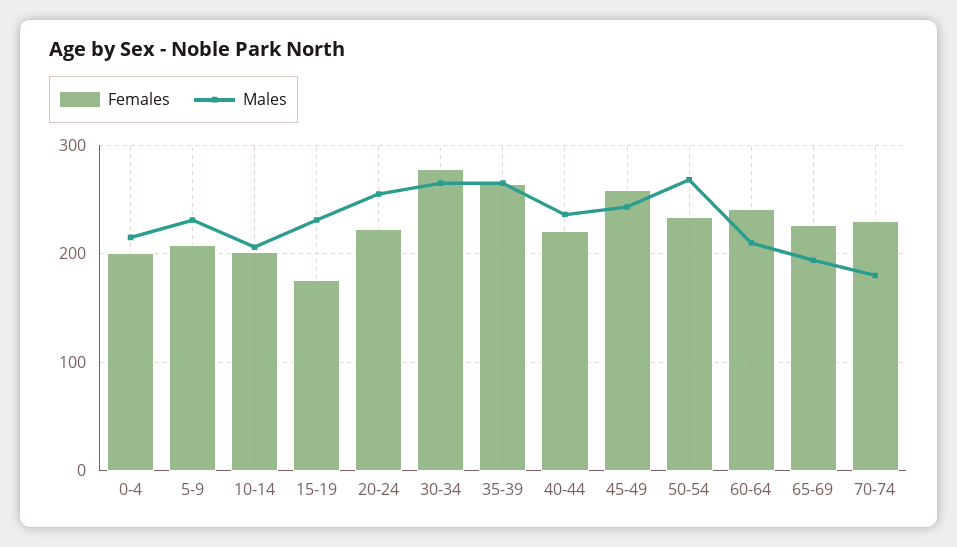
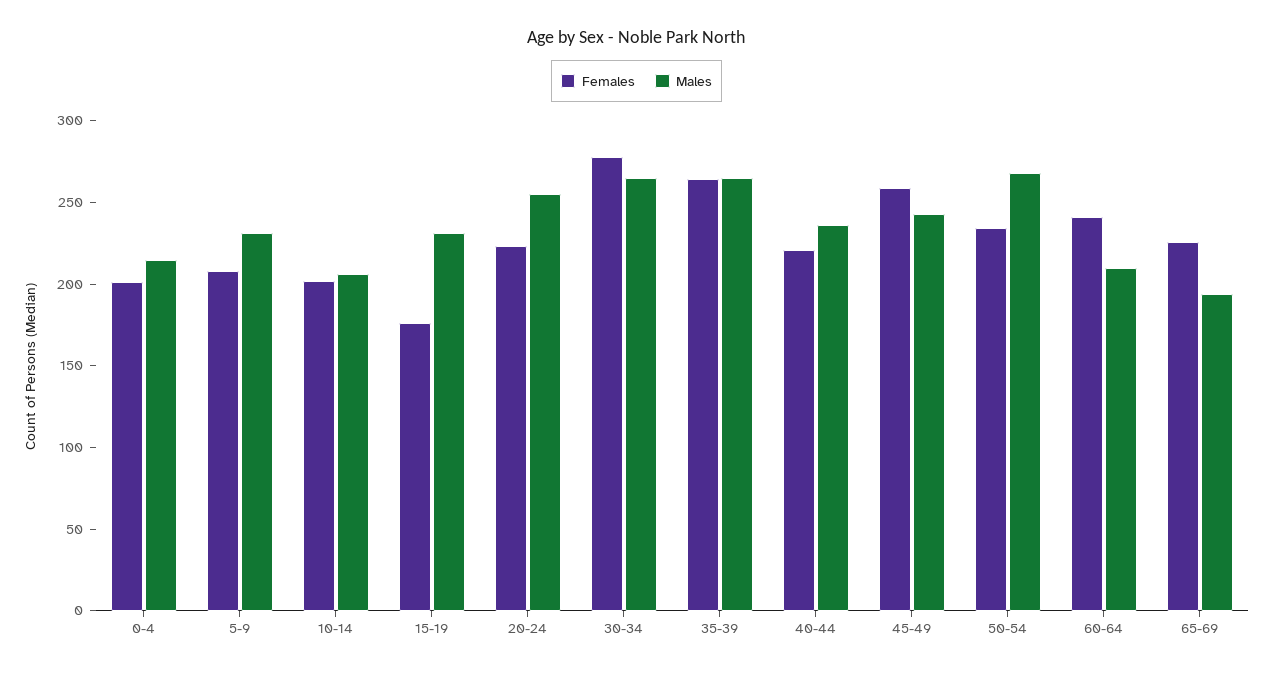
Females, 70-74: 230 -> none
Males, 70-74: 180 -> none

